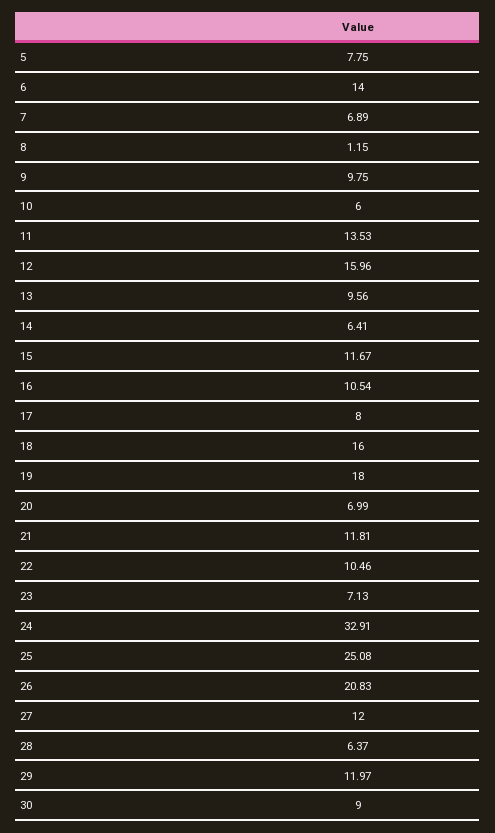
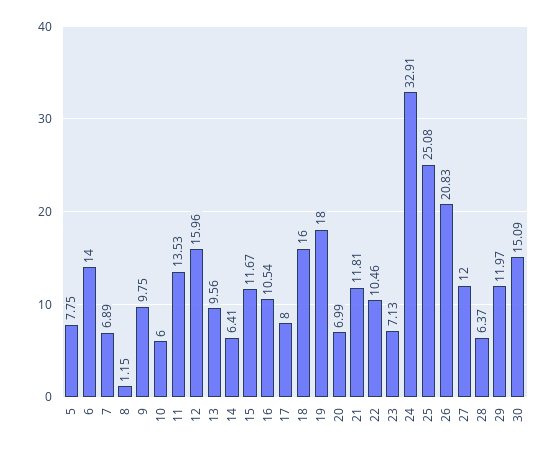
30: 9 -> 15.09

